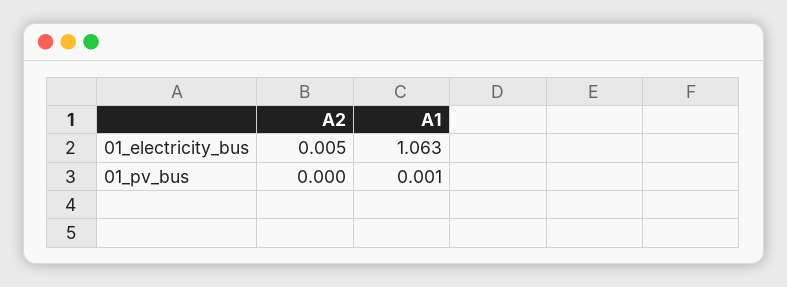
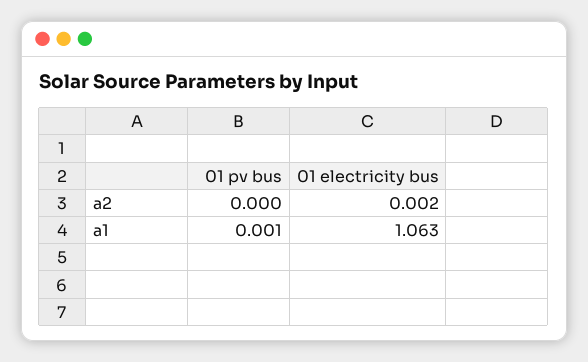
A2, 01_electricity_bus: 0.005 -> 0.002

